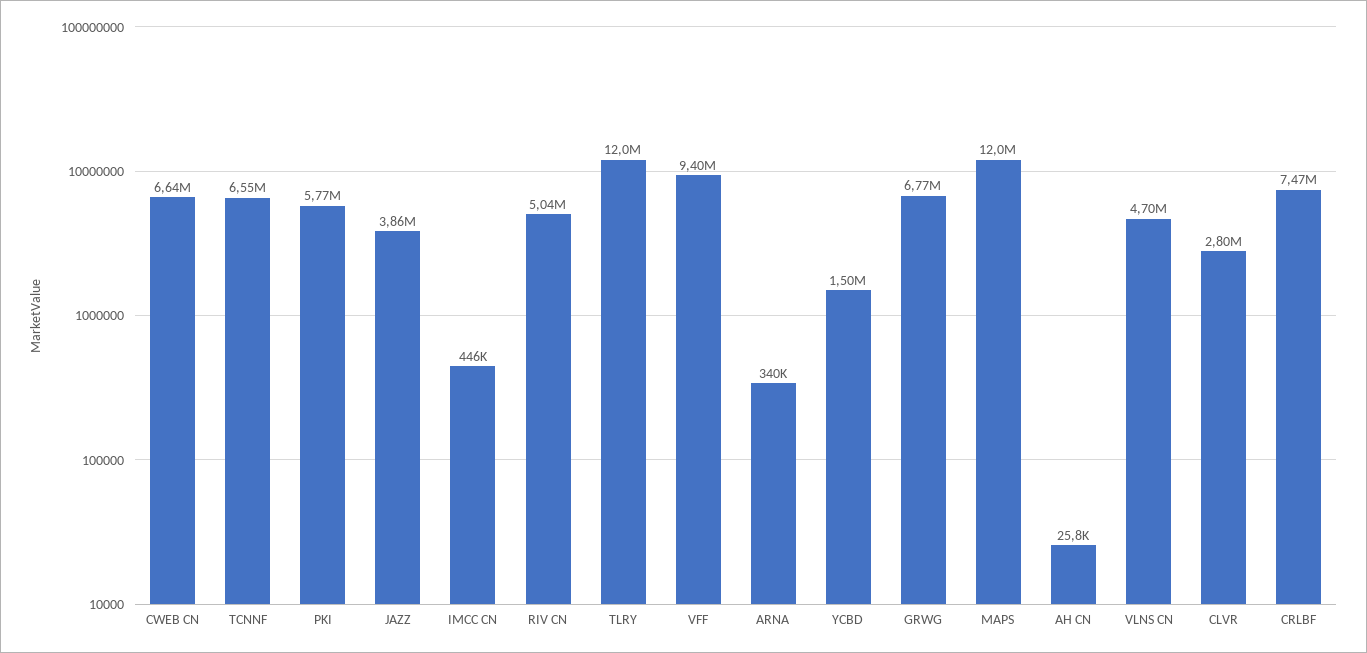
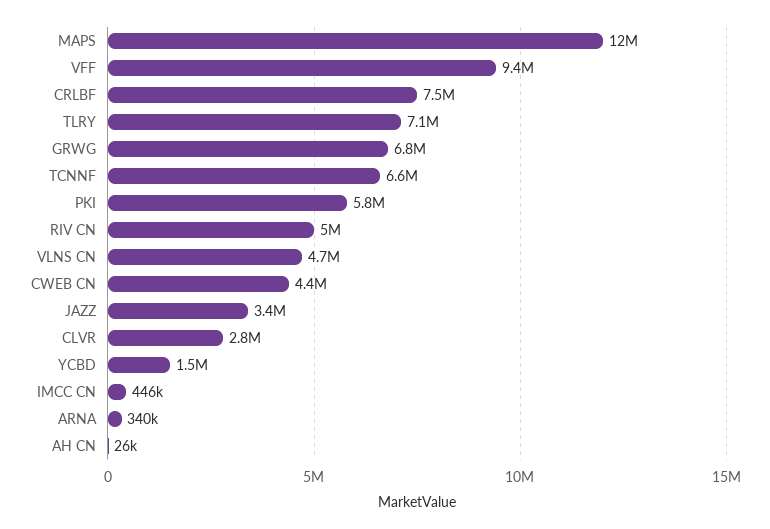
CWEB CN: 6640000 -> 4400000
JAZZ: 3860000 -> 3400000
TLRY: 12000000 -> 7100000

